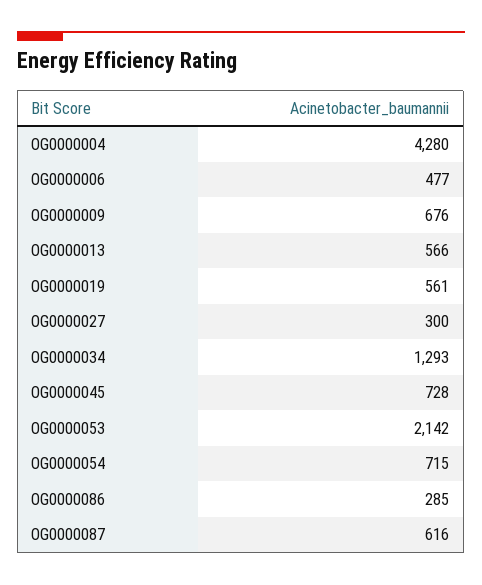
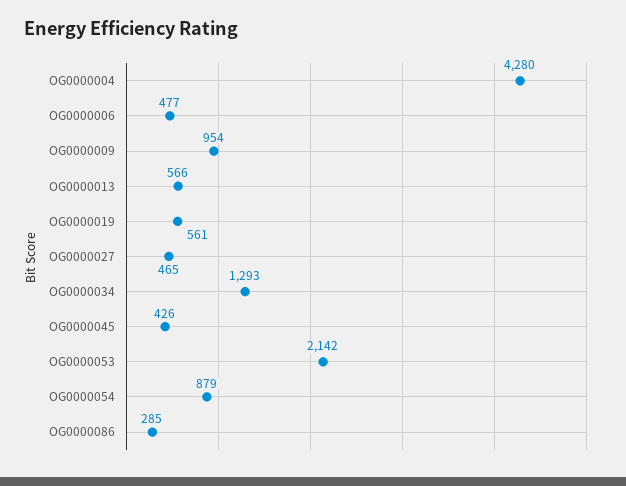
OG0000009: 676 -> 954
OG0000027: 300 -> 465
OG0000045: 728 -> 426
OG0000054: 715 -> 879
OG0000087: 616 -> none

